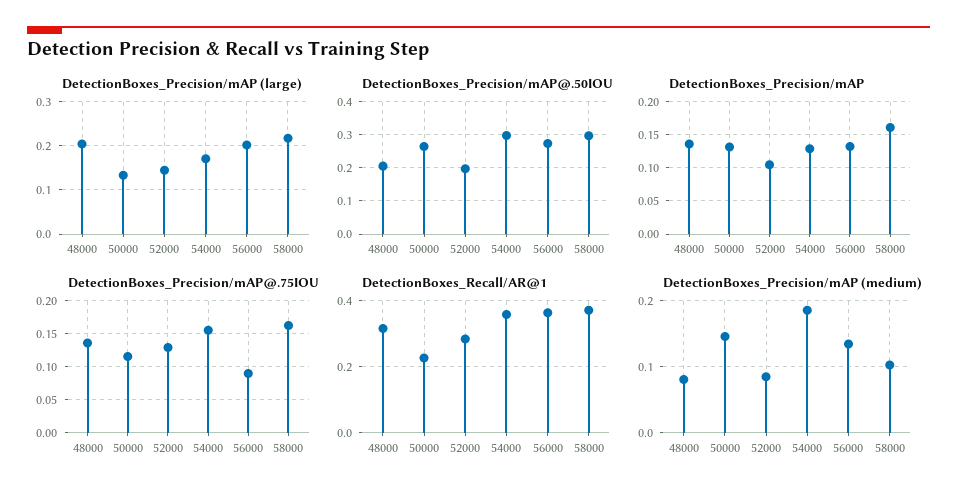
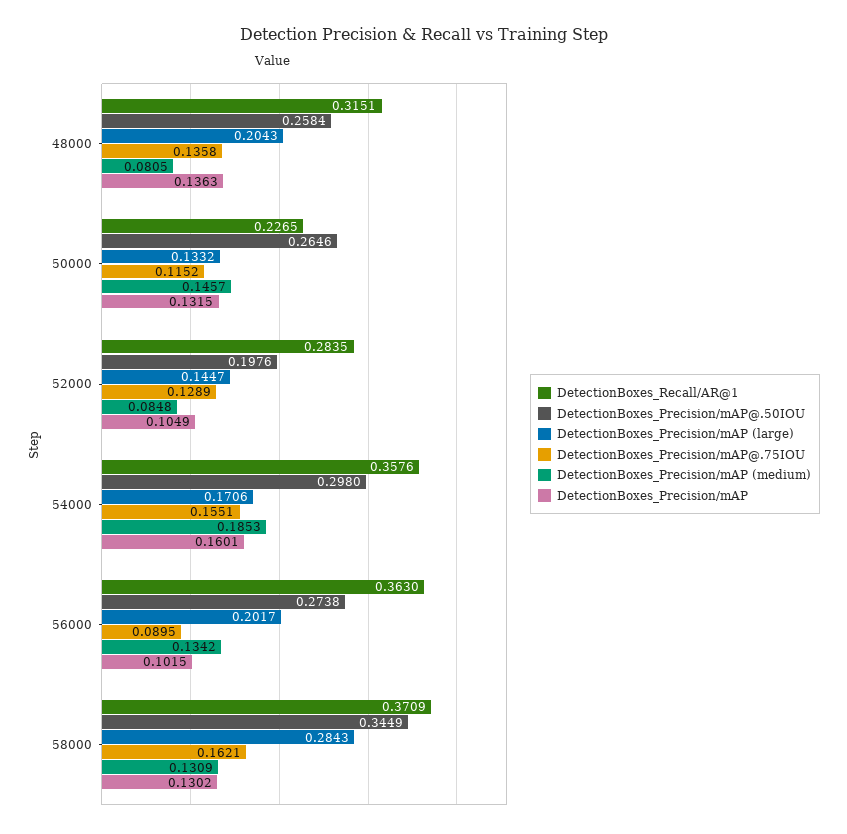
DetectionBoxes_Precision/mAP (large), 58000: 0.22 -> 0.2843
DetectionBoxes_Precision/mAP@.50IOU, 48000: 0.2 -> 0.2584
DetectionBoxes_Precision/mAP@.50IOU, 58000: 0.3 -> 0.3449
DetectionBoxes_Precision/mAP, 54000: 0.13 -> 0.1601
DetectionBoxes_Precision/mAP, 56000: 0.13 -> 0.1015
DetectionBoxes_Precision/mAP, 58000: 0.16 -> 0.1302
DetectionBoxes_Precision/mAP (medium), 58000: 0.1 -> 0.1309

